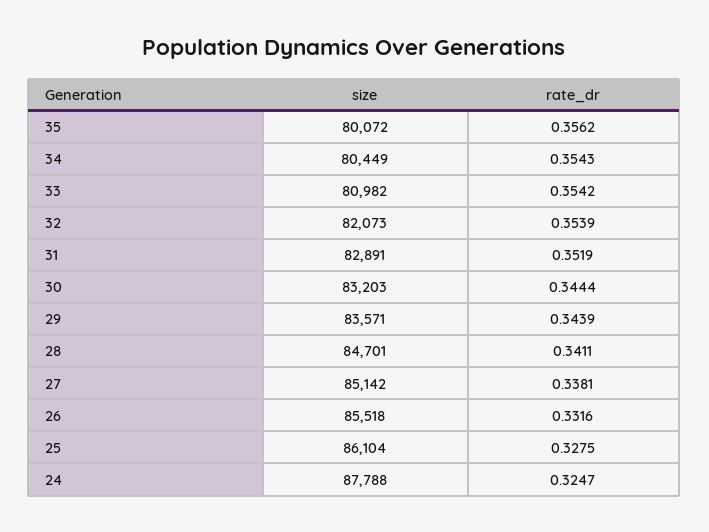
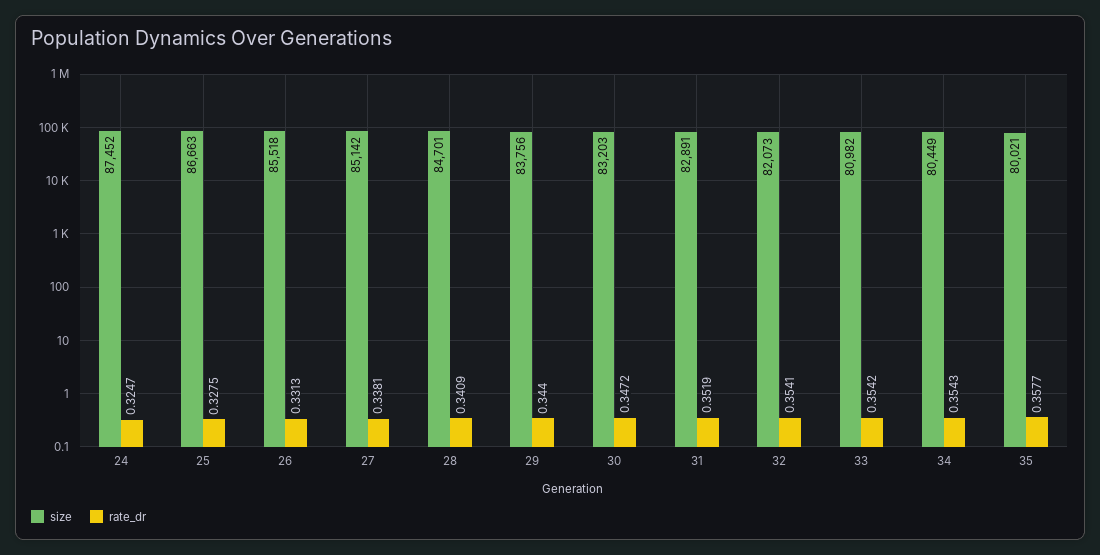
size, 35: 80072 -> 80021
rate_dr, 35: 0.3562 -> 0.3577
rate_dr, 32: 0.3539 -> 0.3541
rate_dr, 30: 0.3444 -> 0.3472
size, 29: 83571 -> 83756
rate_dr, 29: 0.3439 -> 0.344
rate_dr, 28: 0.3411 -> 0.3409
rate_dr, 26: 0.3316 -> 0.3313
size, 25: 86104 -> 86663
size, 24: 87788 -> 87452

